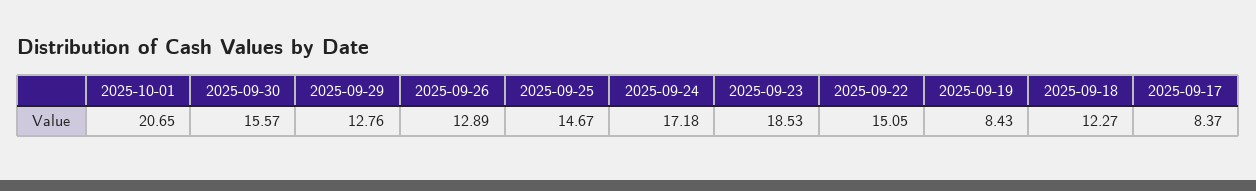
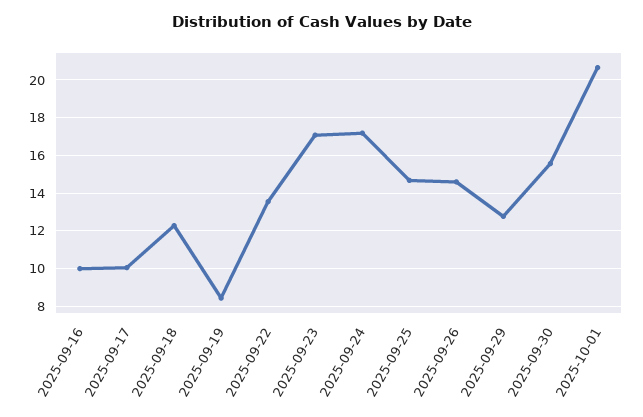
2025-09-26: 12.89 -> 14.5
2025-09-23: 18.53 -> 17
2025-09-22: 15.05 -> 13.5
2025-09-17: 8.37 -> 10
2025-09-16: none -> 10

